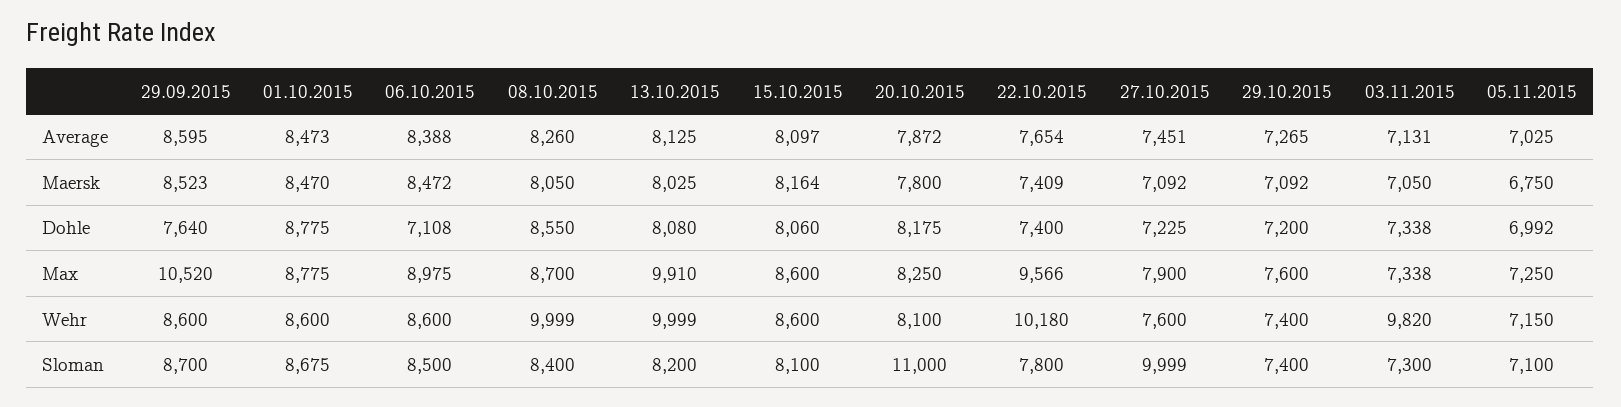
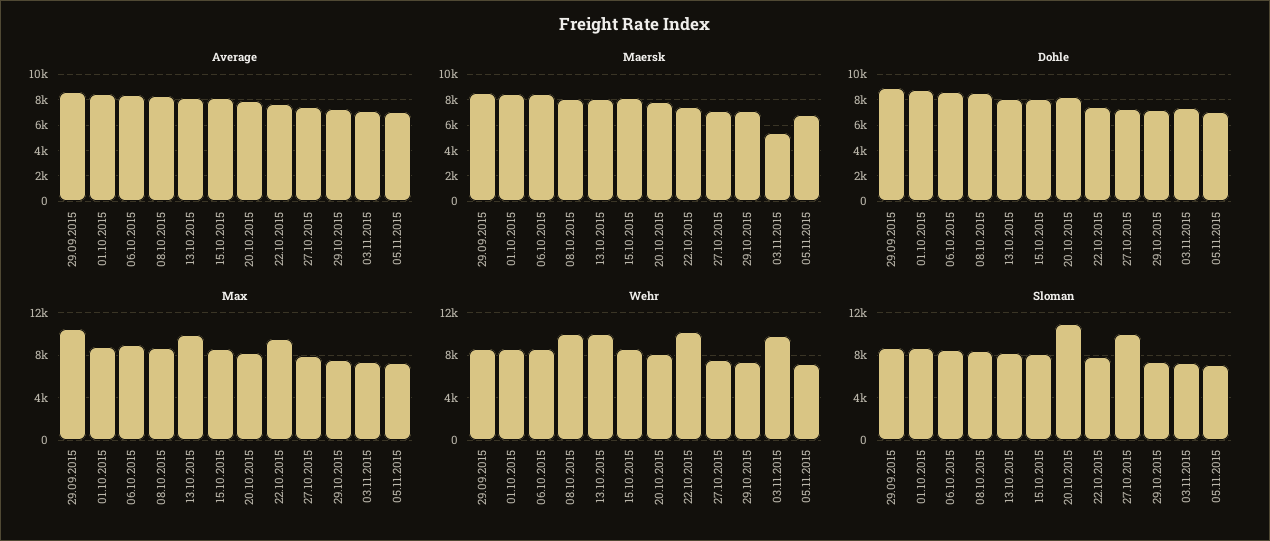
Maersk, 03.11.2015: 7050 -> 5500
Dohle, 29.09.2015: 7640 -> 9000
Dohle, 06.10.2015: 7108 -> 8500

